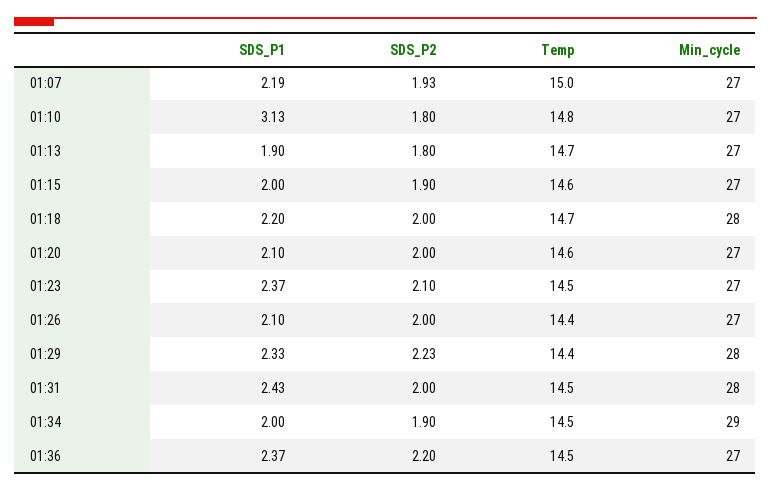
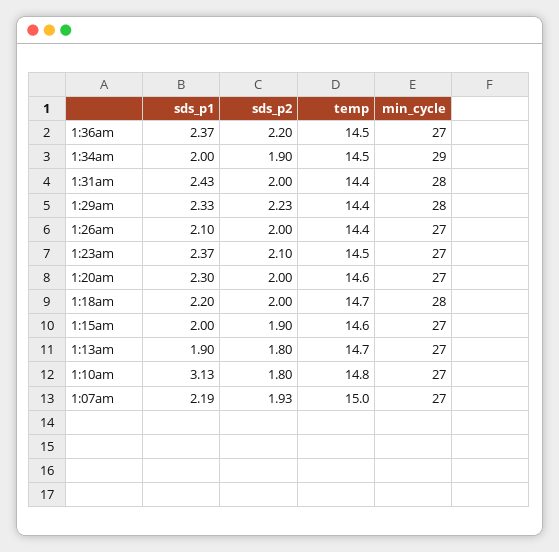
SDS_P1, 01:20: 2.1 -> 2.3
Temp, 01:31: 14.5 -> 14.4

